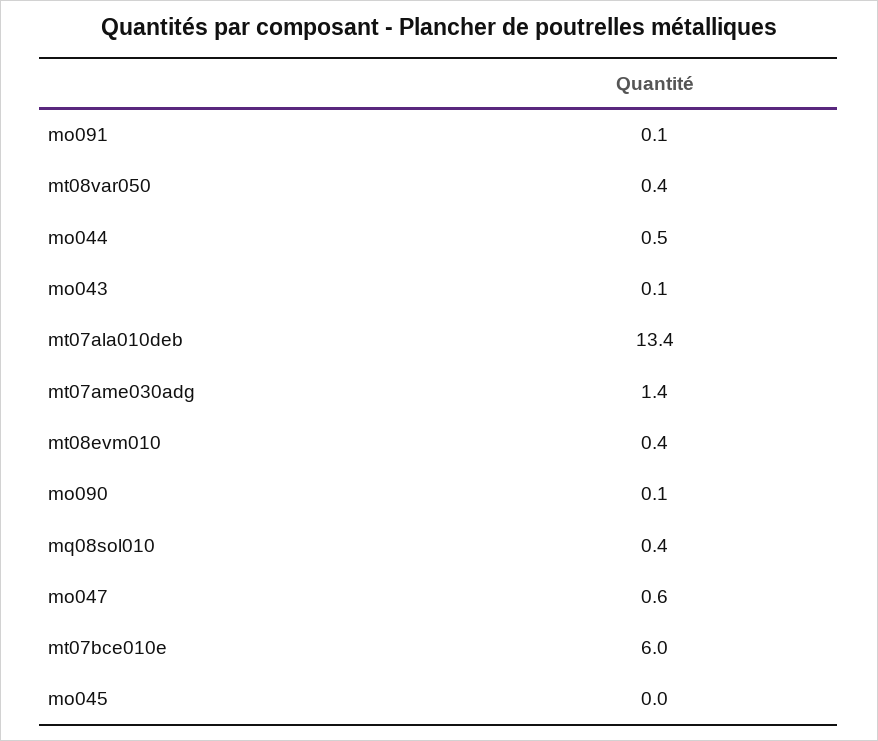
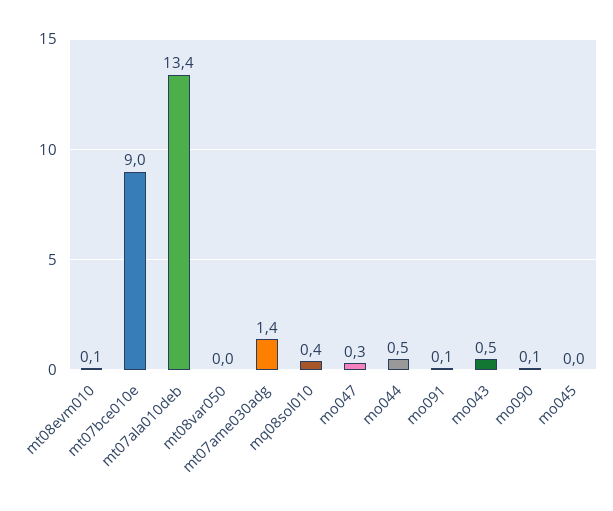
mt08var050: 0.4 -> 0
mo043: 0.1 -> 0.5
mt08evm010: 0.4 -> 0.1
mo047: 0.6 -> 0.3
mt07bce010e: 6 -> 9

